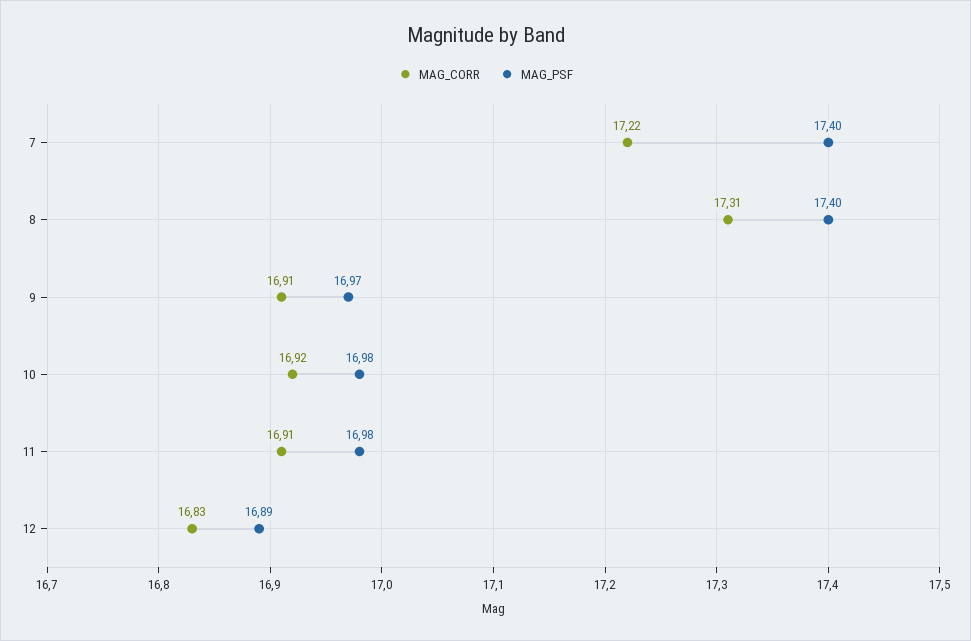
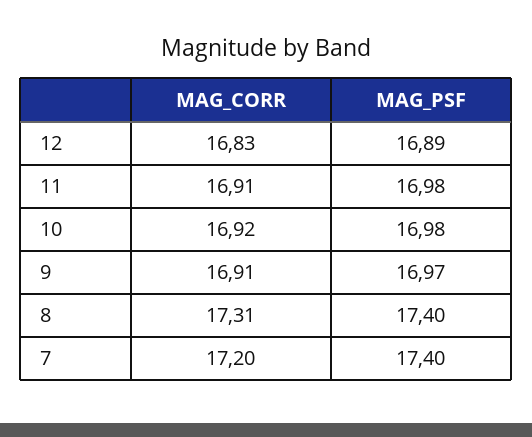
MAG_CORR, 7: 17.22 -> 17.2

